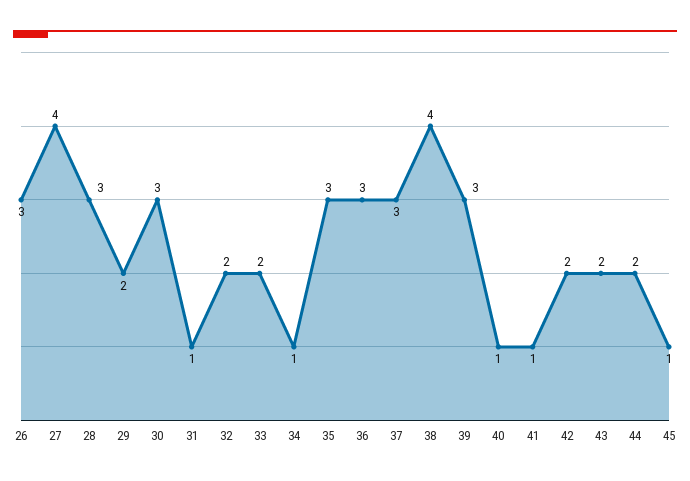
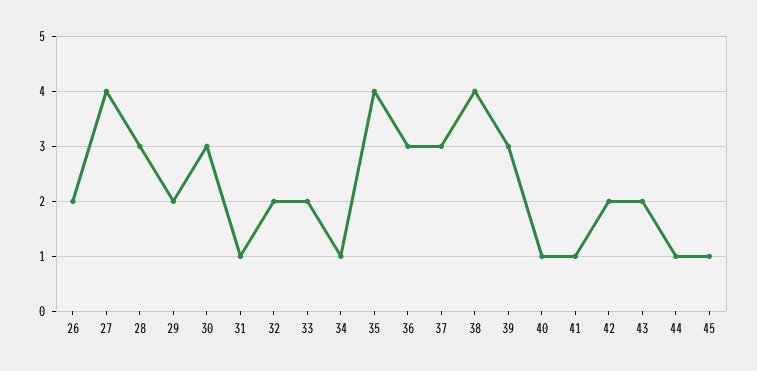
26: 3 -> 2
35: 3 -> 4
44: 2 -> 1

